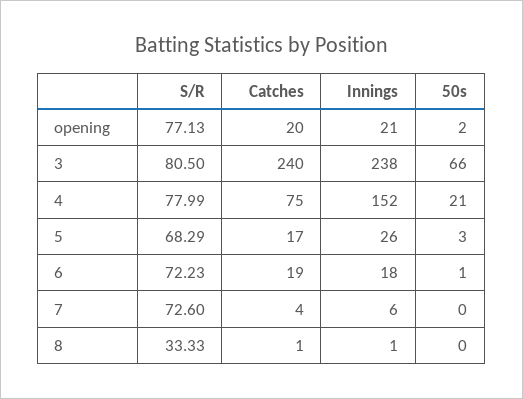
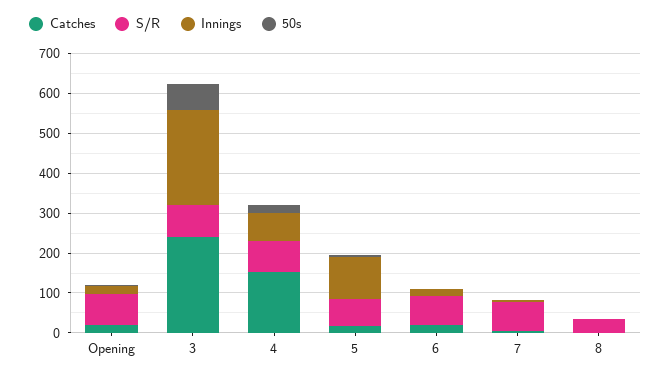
Catches, 4: 75 -> 150
Innings, 4: 152 -> 75
Innings, 5: 26 -> 100

